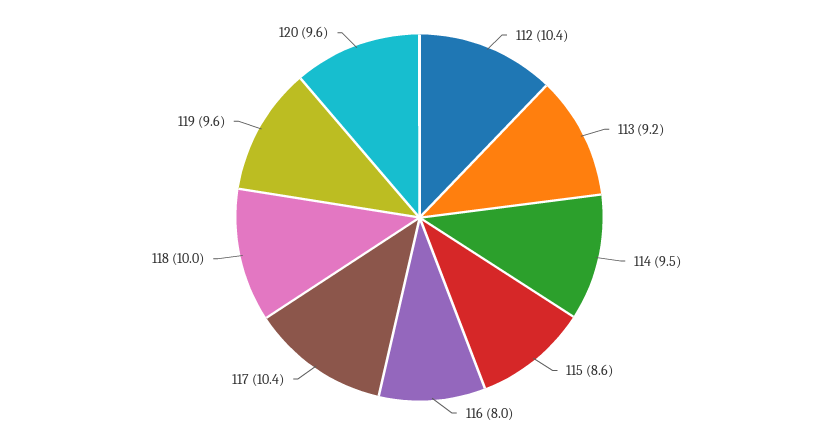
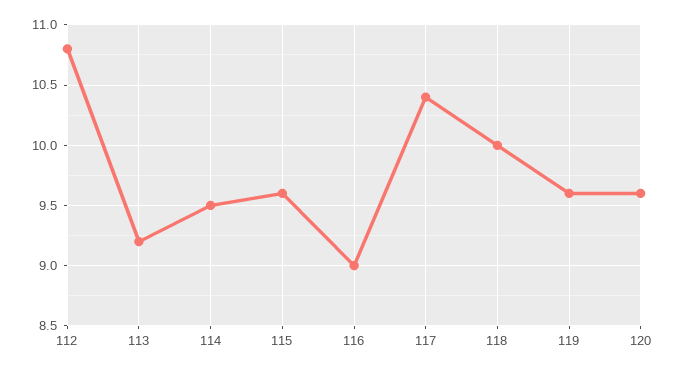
112: 10.4 -> 10.8
115: 8.6 -> 9.6
116: 8 -> 9

